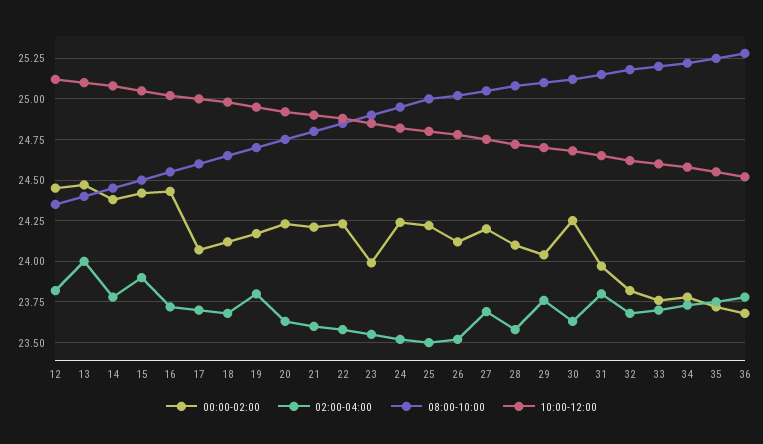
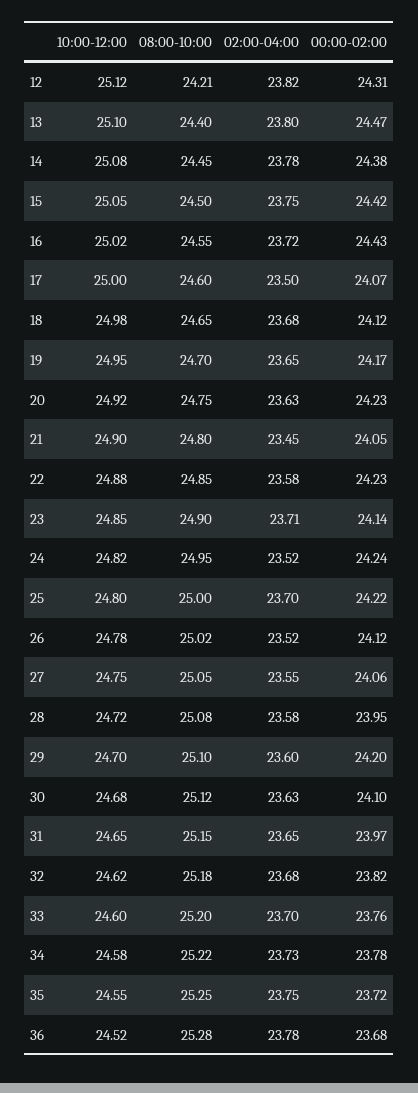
00:00-02:00, 12: 24.45 -> 24.31
08:00-10:00, 12: 24.35 -> 24.21
02:00-04:00, 13: 24 -> 23.8
02:00-04:00, 15: 23.9 -> 23.75
02:00-04:00, 17: 23.7 -> 23.5
02:00-04:00, 19: 23.8 -> 23.65
00:00-02:00, 21: 24.2 -> 24.05
02:00-04:00, 21: 23.6 -> 23.45
00:00-02:00, 23: 24 -> 24.14
02:00-04:00, 23: 23.55 -> 23.71
02:00-04:00, 25: 23.5 -> 23.7
00:00-02:00, 27: 24.2 -> 24.06
02:00-04:00, 27: 23.7 -> 23.55
00:00-02:00, 28: 24.1 -> 23.95
00:00-02:00, 29: 24.05 -> 24.2
02:00-04:00, 29: 23.75 -> 23.6
00:00-02:00, 30: 24.25 -> 24.1
02:00-04:00, 31: 23.8 -> 23.65

